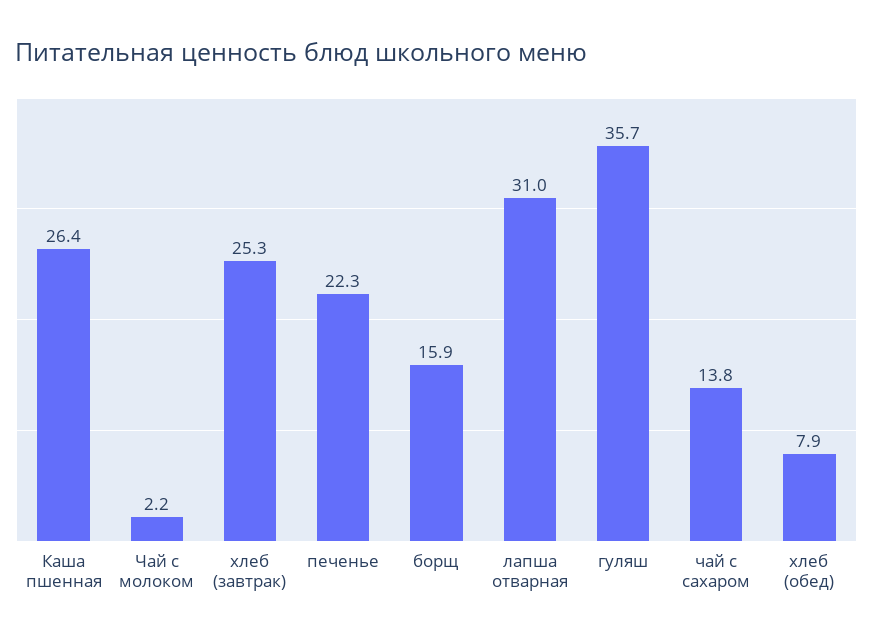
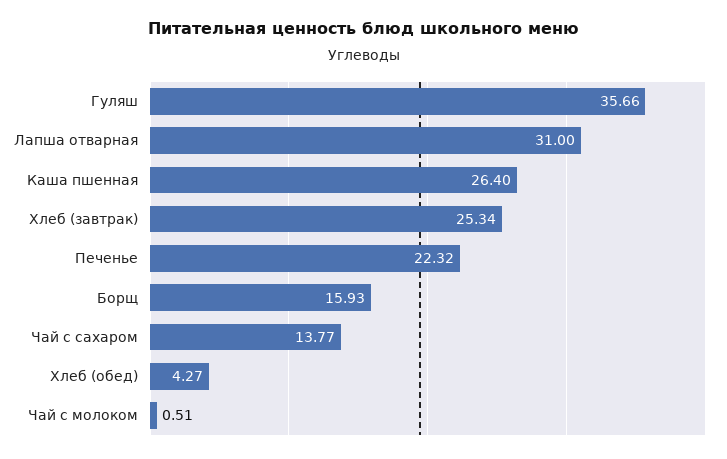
Чай с молоком: 2.2 -> 0.51
хлеб (обед): 7.9 -> 4.27

